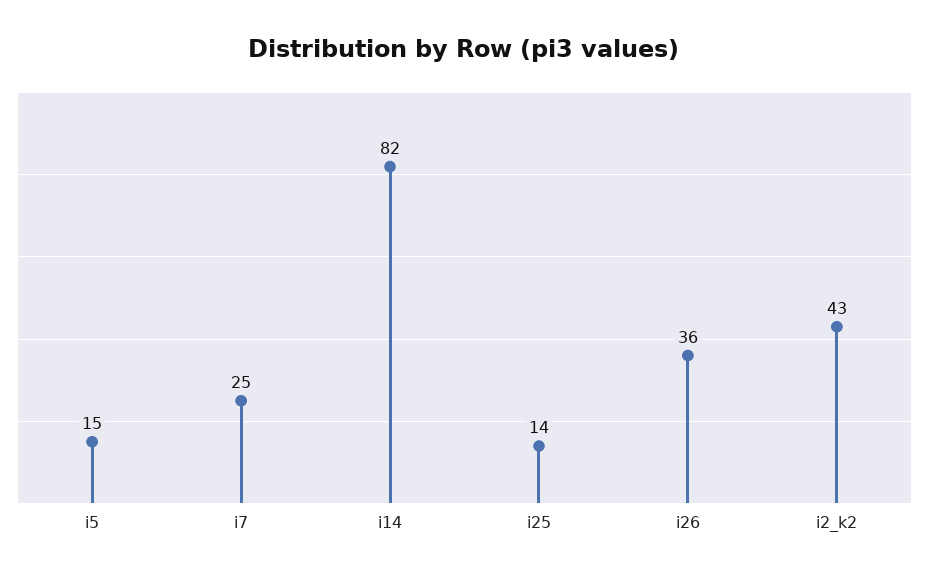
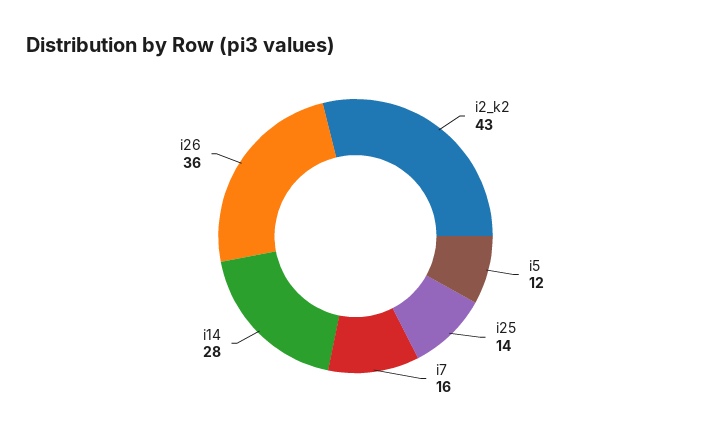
i5: 15 -> 12
i7: 25 -> 16
i14: 82 -> 28

